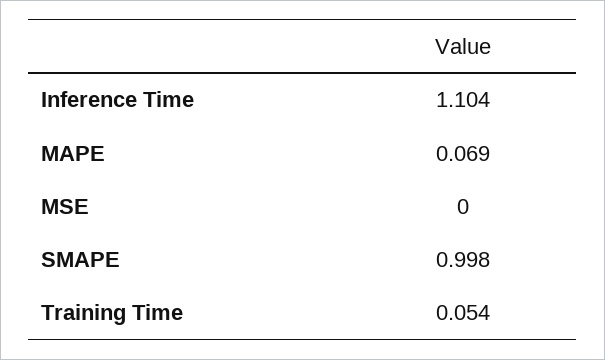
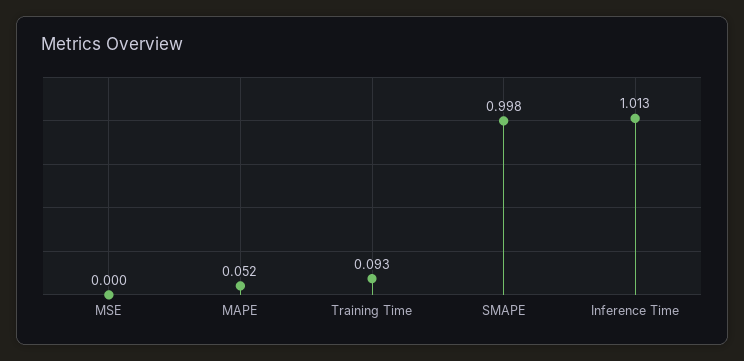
Inference Time: 1.104 -> 1.013
MAPE: 0.069 -> 0.052
Training Time: 0.054 -> 0.093

